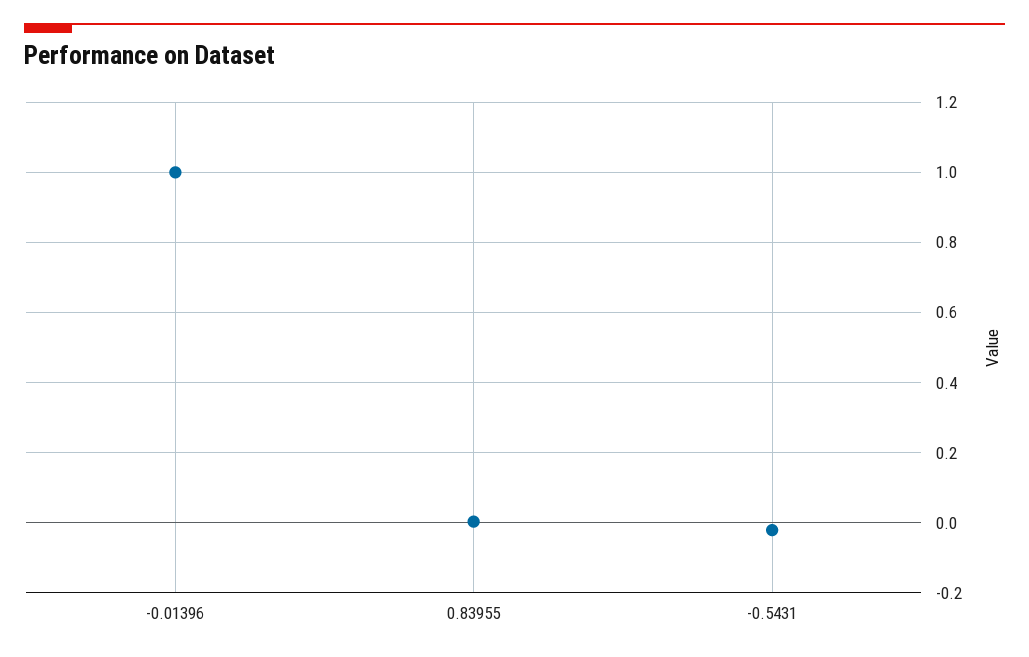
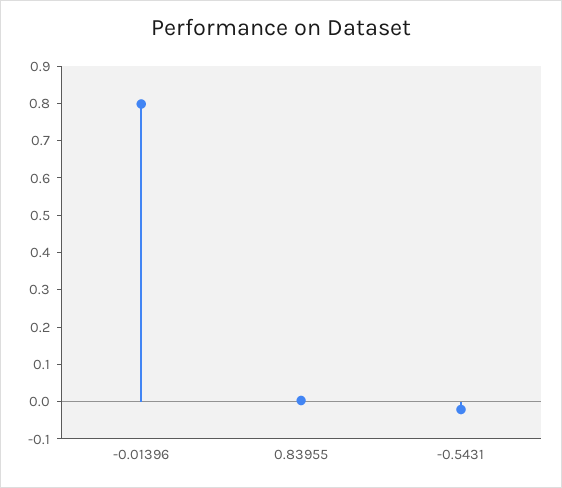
-0.01396: 1 -> 0.8

